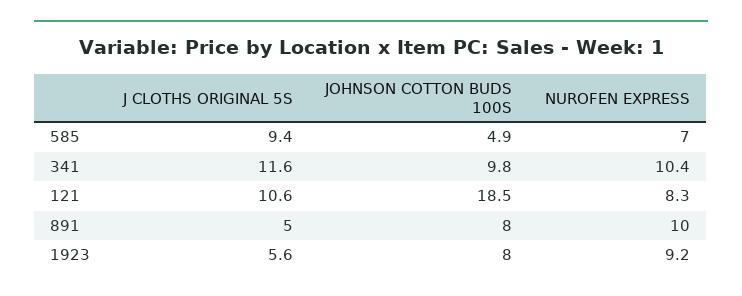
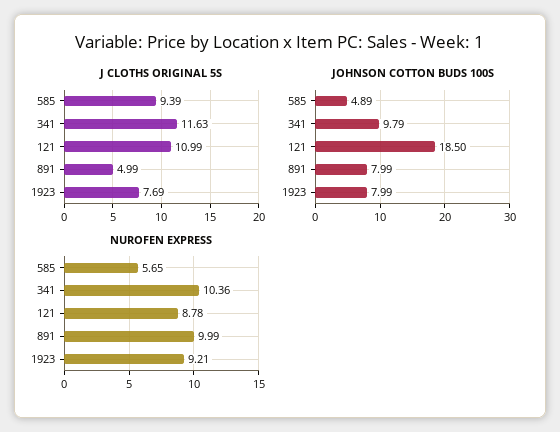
NUROFEN EXPRESS, 585: 7 -> 5.65
J CLOTHS ORIGINAL 5S, 121: 10.6 -> 10.99
NUROFEN EXPRESS, 121: 8.3 -> 8.78
J CLOTHS ORIGINAL 5S, 1923: 5.6 -> 7.69

